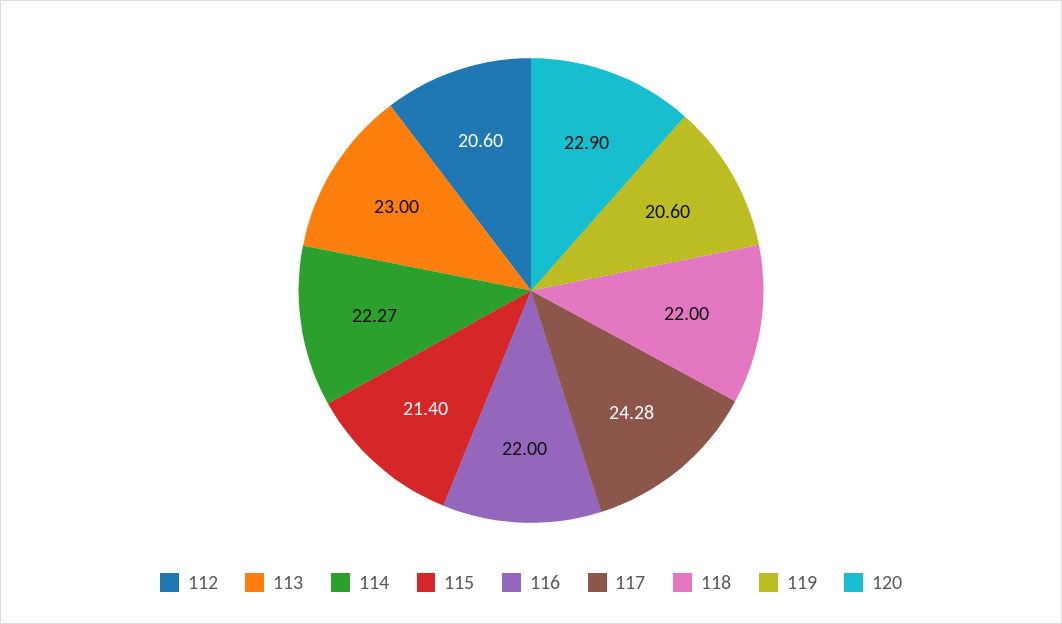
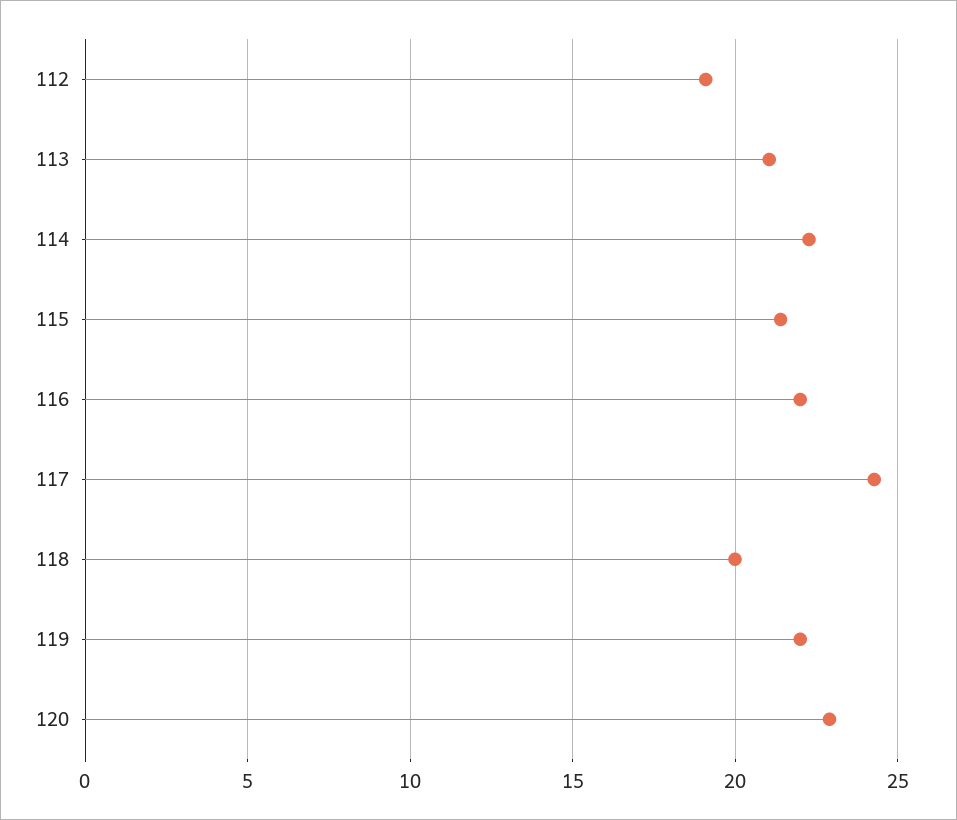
112: 20.6 -> 19
113: 23 -> 21
118: 22 -> 20
119: 20.6 -> 22

